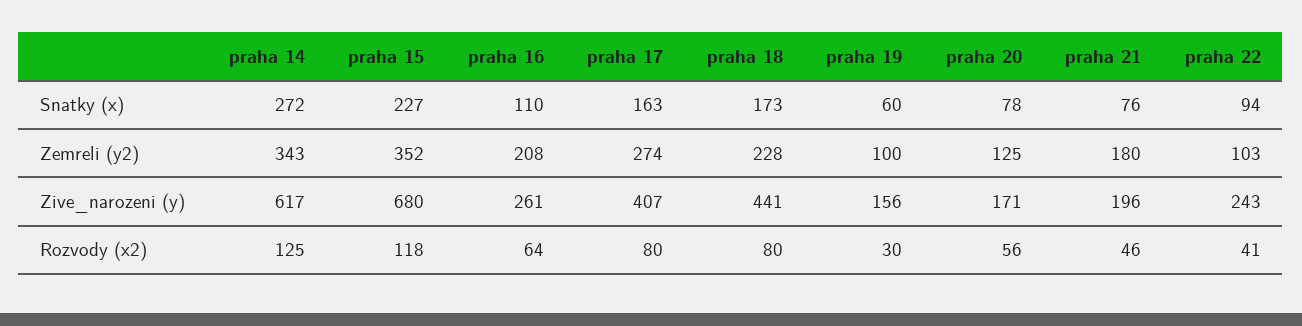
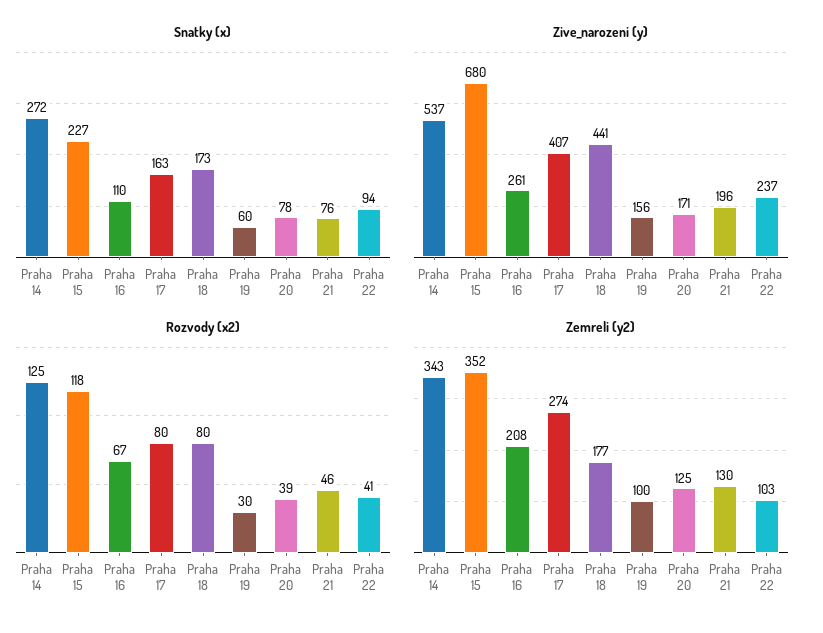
Zemreli (y2), praha 18: 228 -> 177
Zemreli (y2), praha 21: 180 -> 130
Zive_narozeni (y), praha 14: 617 -> 537
Zive_narozeni (y), praha 22: 243 -> 237
Rozvody (x2), praha 16: 64 -> 67
Rozvody (x2), praha 20: 56 -> 39

